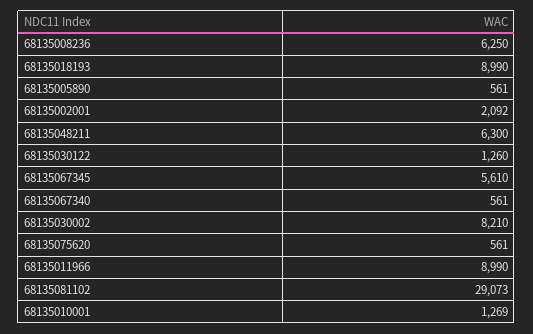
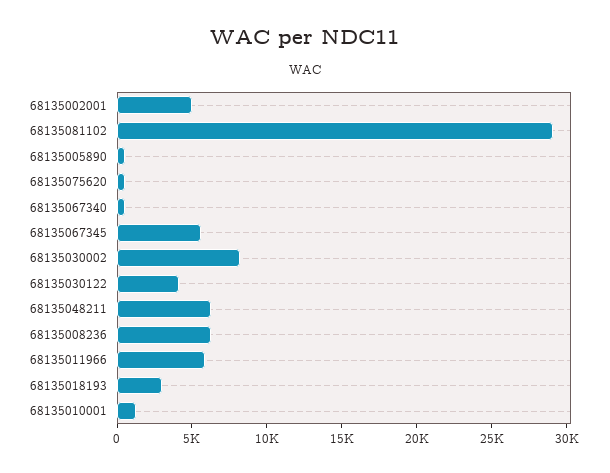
68135018193: 8990 -> 3000
68135002001: 2092 -> 5000
68135030122: 1260 -> 4000
68135011966: 8990 -> 6000

